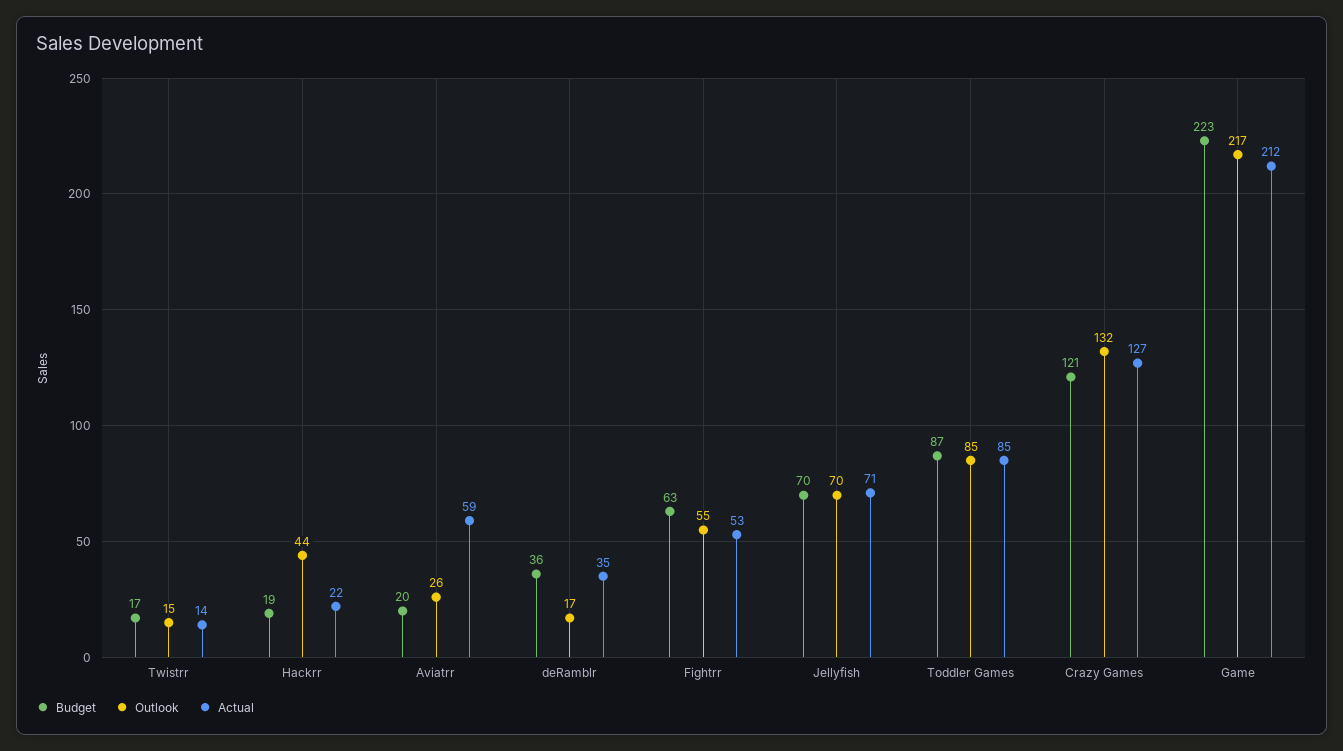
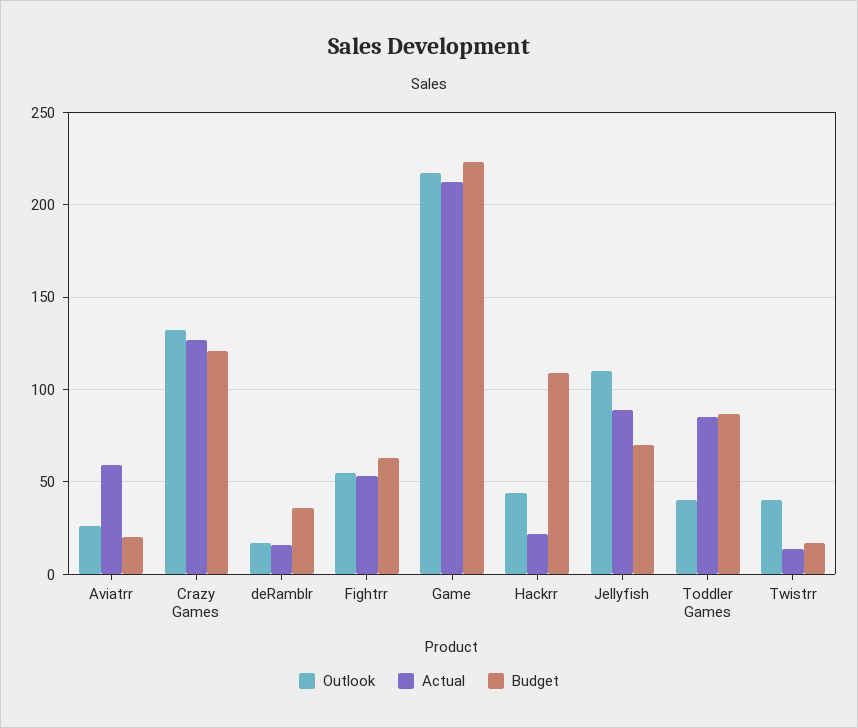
Outlook, Twistrr: 15 -> 40
Budget, Hackrr: 19 -> 110
Actual, deRamblr: 35 -> 15
Outlook, Jellyfish: 70 -> 110
Actual, Jellyfish: 71 -> 90
Outlook, Toddler Games: 85 -> 40

